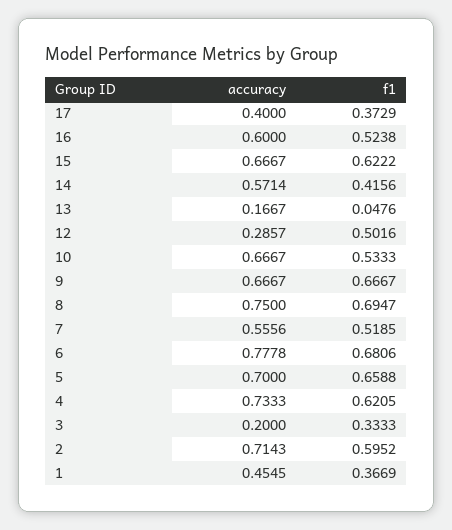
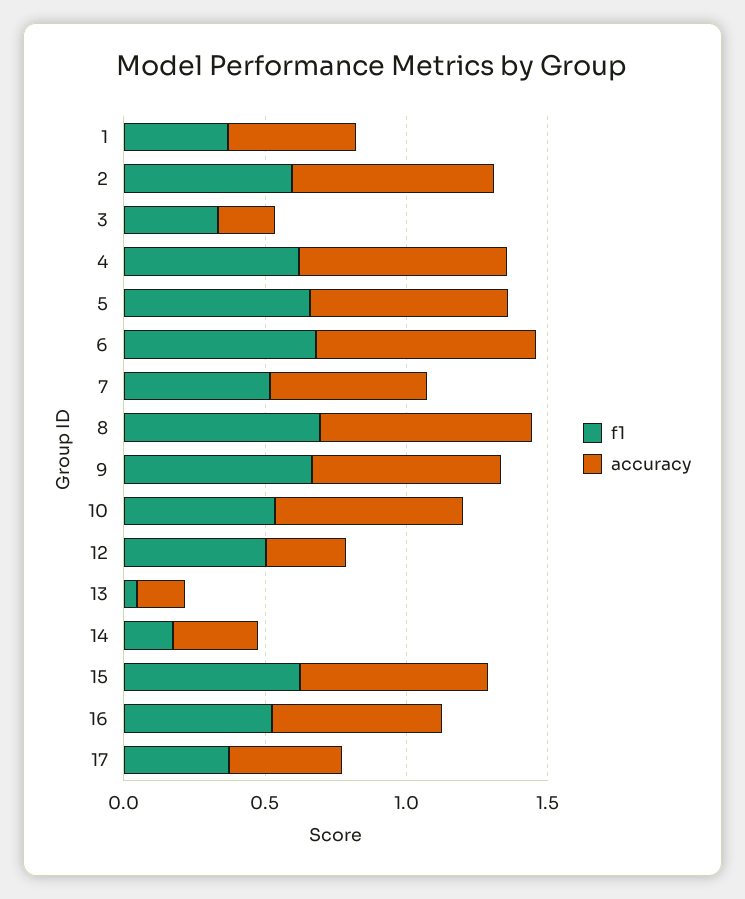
accuracy, 14: 0.5714 -> 0.3
f1, 14: 0.4156 -> 0.2

